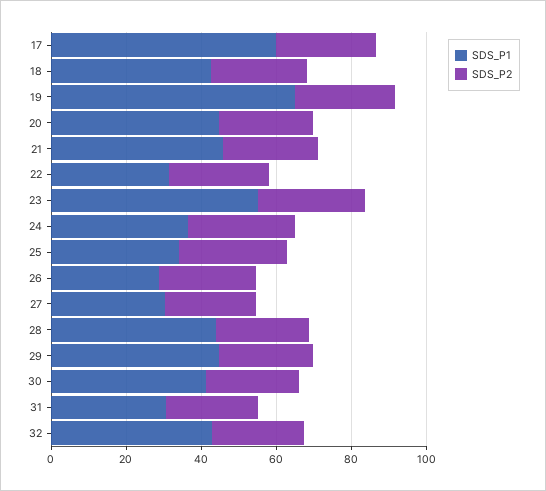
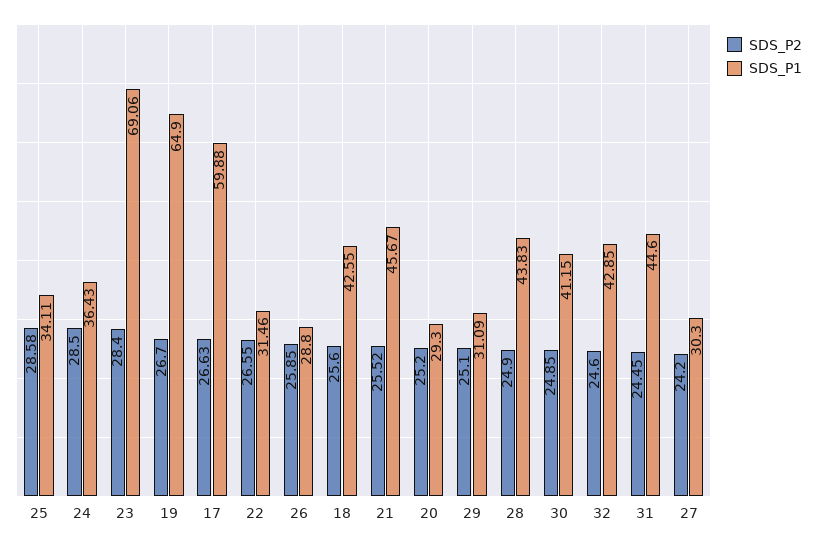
SDS_P1, 20: 45 -> 29.3
SDS_P1, 23: 55 -> 69.06
SDS_P1, 29: 45 -> 31.09
SDS_P1, 31: 30 -> 44.6

